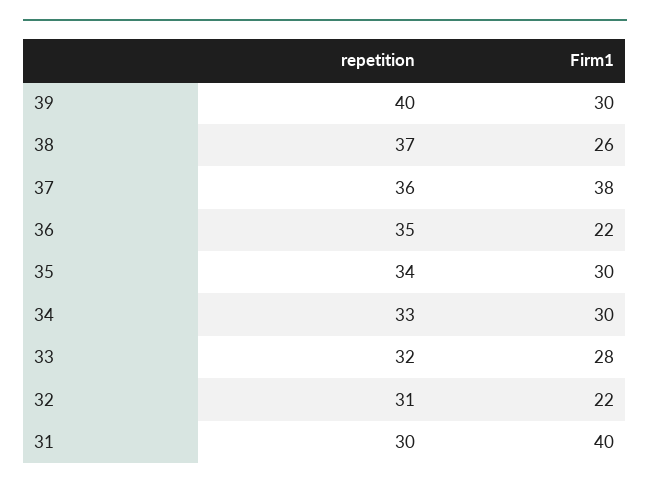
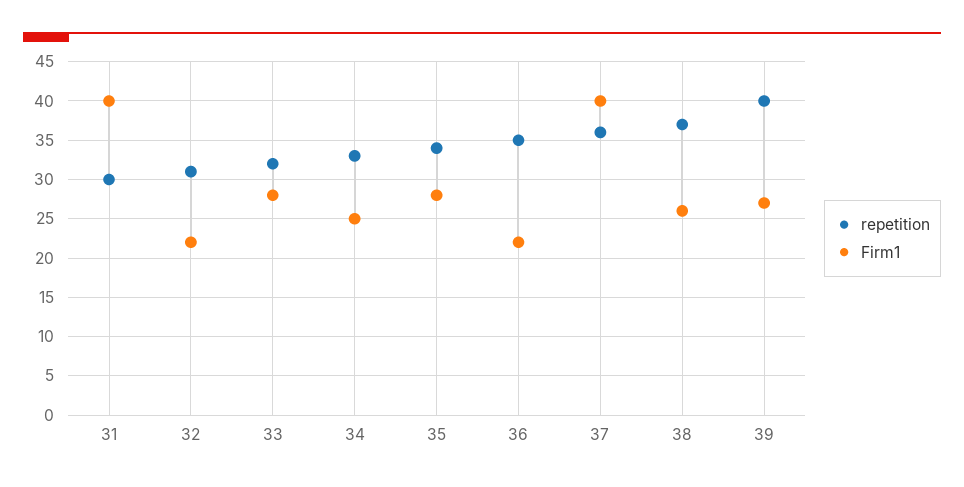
Firm1, 39: 30 -> 27
Firm1, 37: 38 -> 40
Firm1, 35: 30 -> 28
Firm1, 34: 30 -> 25

